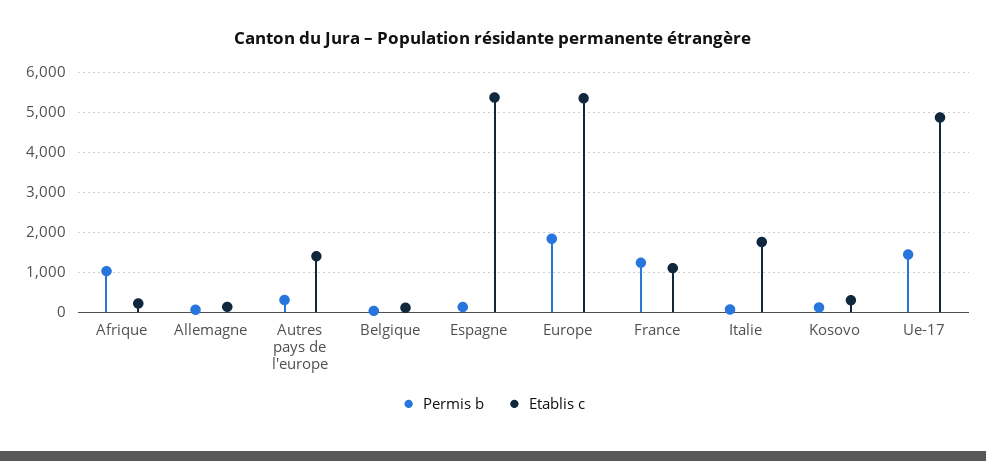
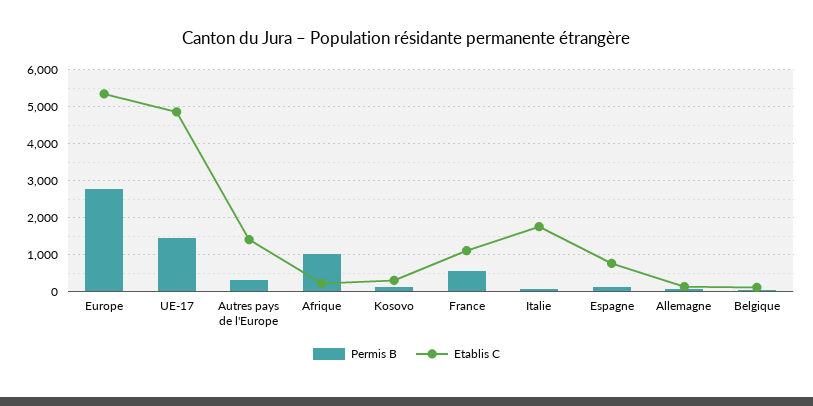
Etablis c, Espagne: 5400 -> 800
Permis b, Europe: 1800 -> 2800
Permis b, France: 1200 -> 600

